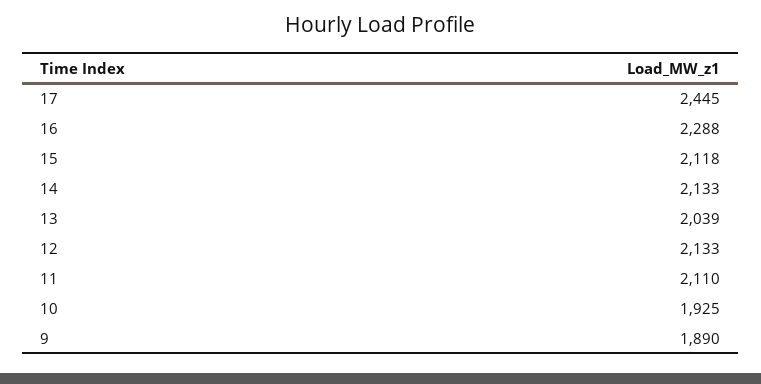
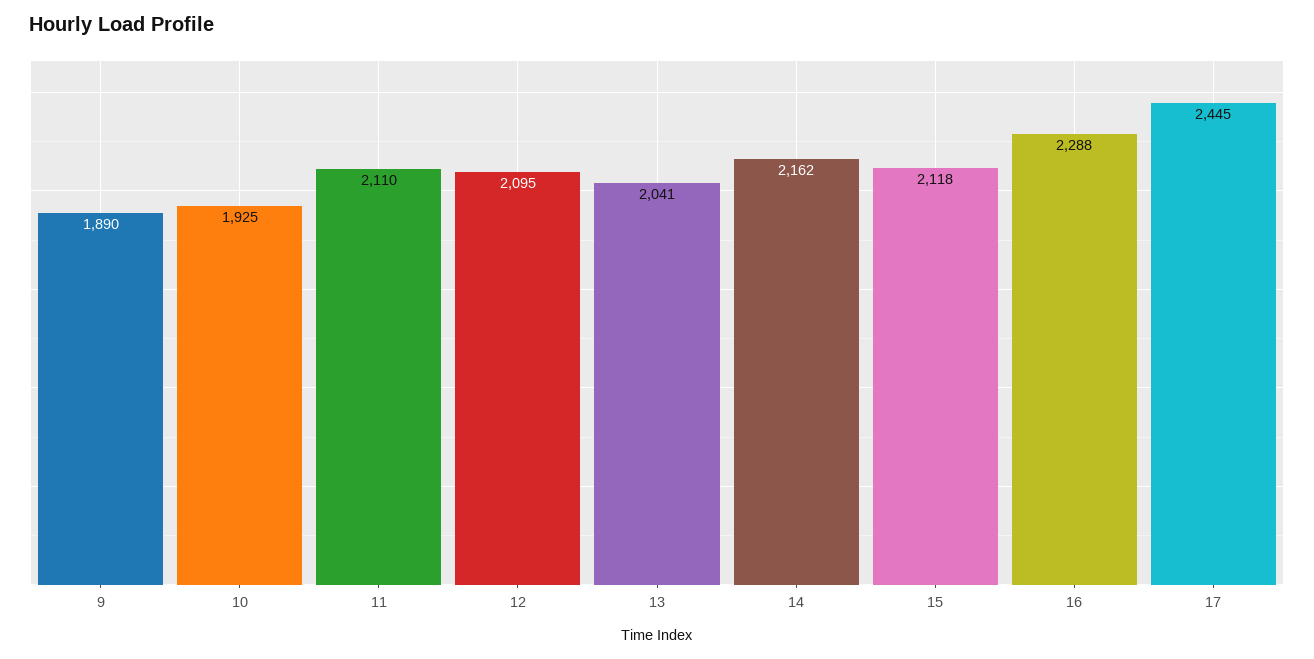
14: 2133 -> 2162
13: 2039 -> 2041
12: 2133 -> 2095

